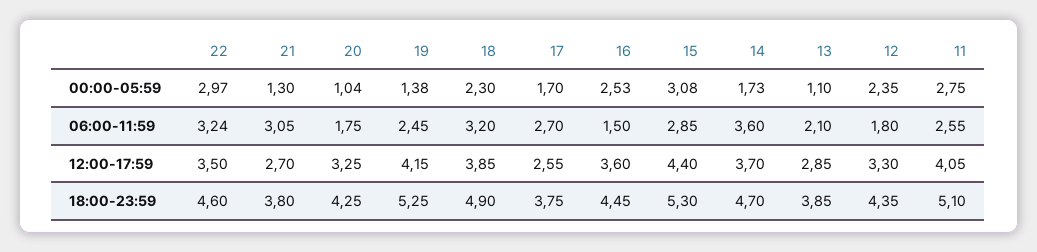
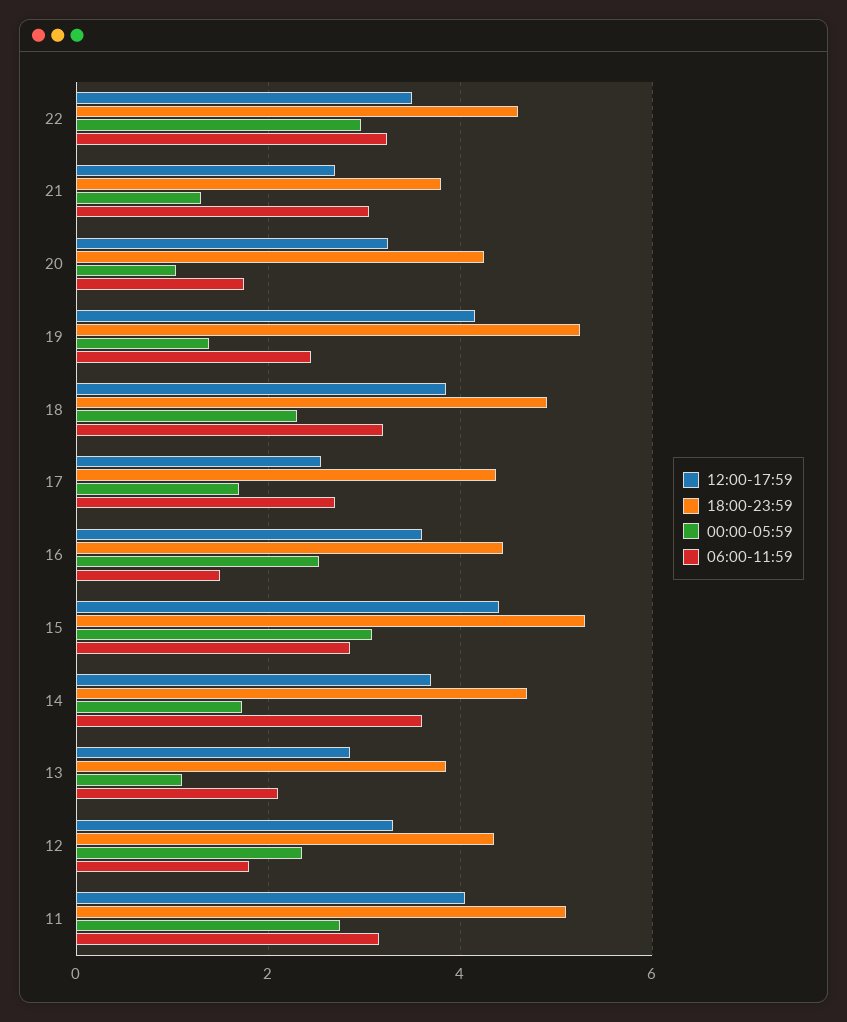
06:00-11:59, 11: 2.55 -> 3.2
18:00-23:59, 17: 3.75 -> 4.4

